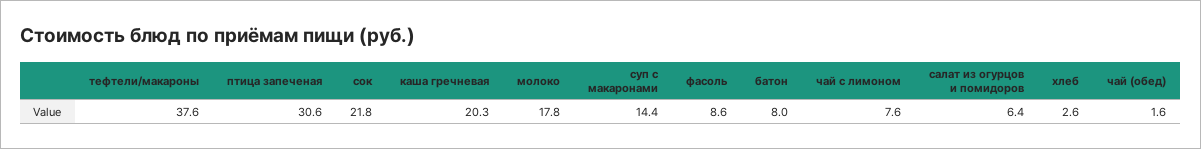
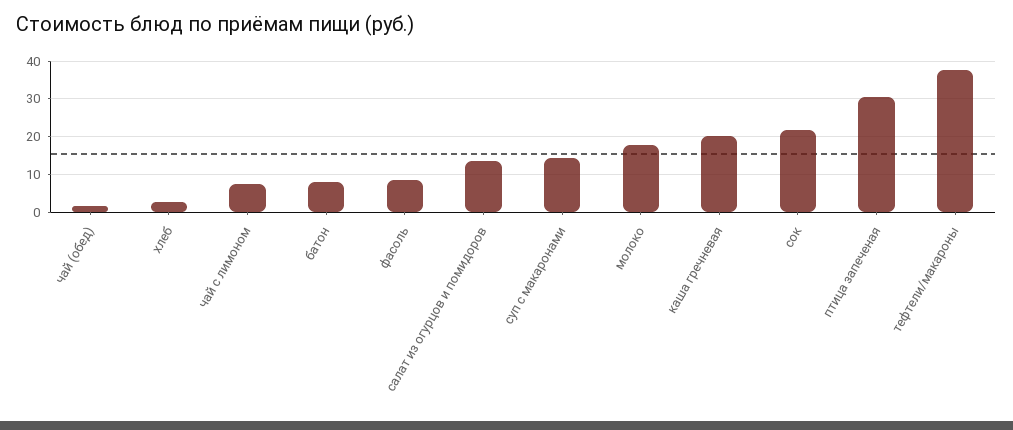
салат из огурцов и помидоров: 6.4 -> 14

